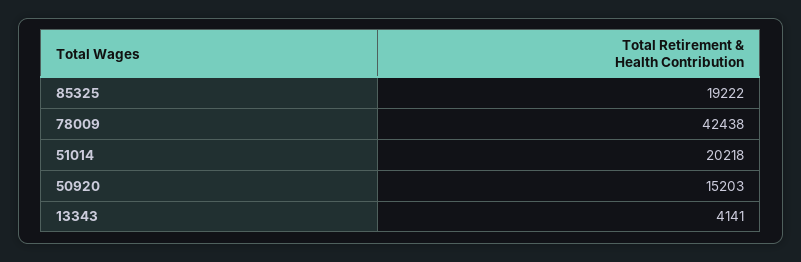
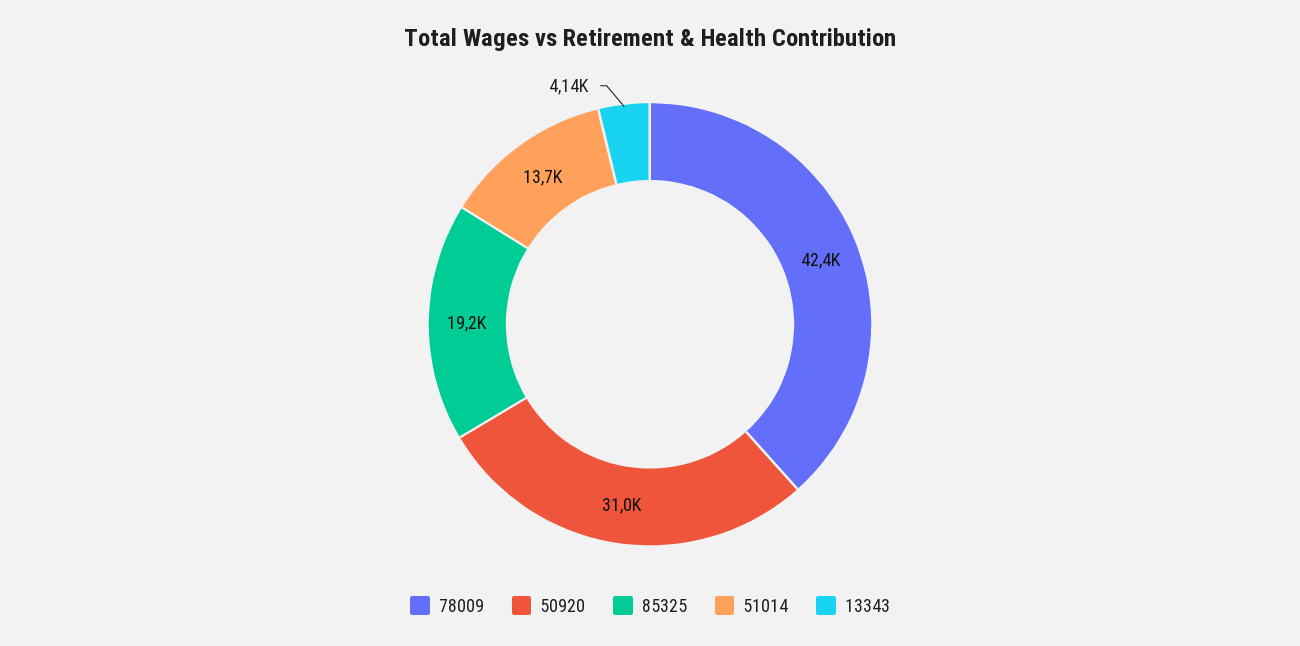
51014: 20218 -> 13700
50920: 15203 -> 31000

